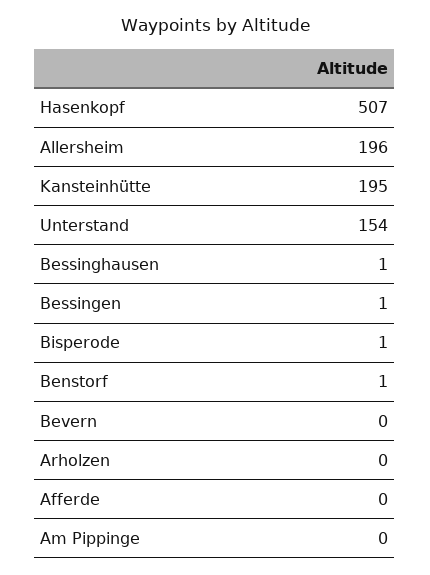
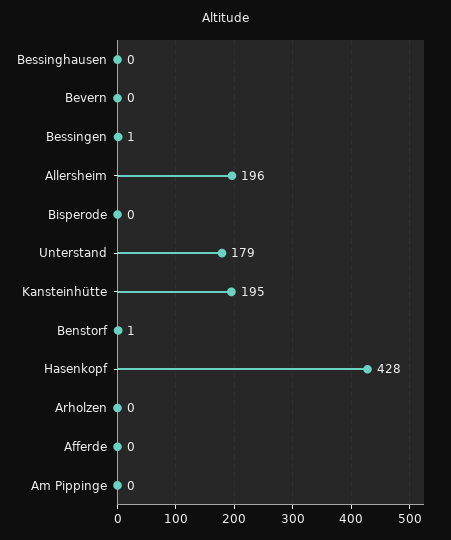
Hasenkopf: 507 -> 428
Unterstand: 154 -> 179
Bessinghausen: 1 -> 0
Bisperode: 1 -> 0

